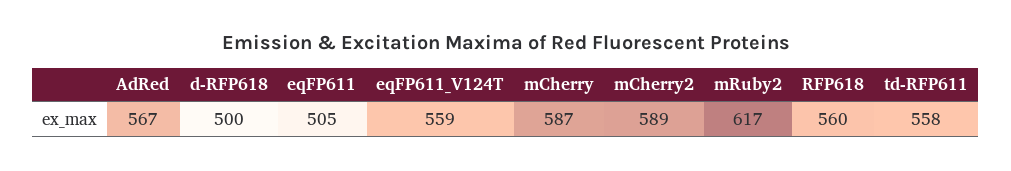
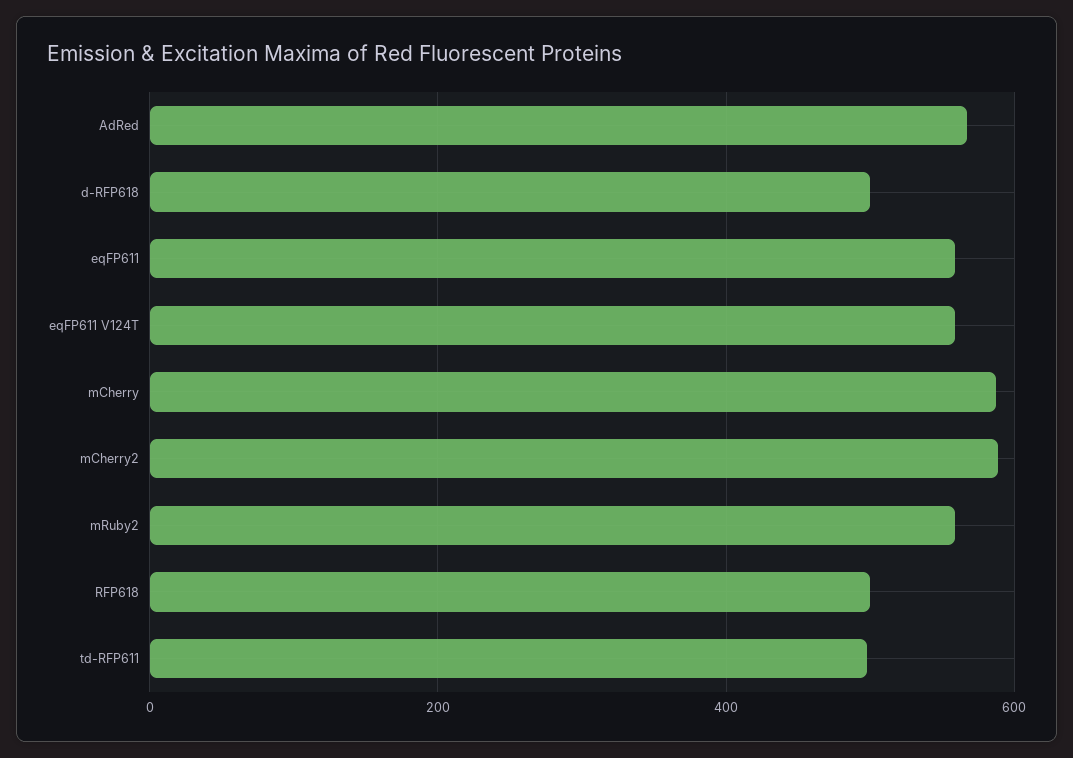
eqFP611: 505 -> 560
mRuby2: 617 -> 560
RFP618: 560 -> 500
td-RFP611: 558 -> 500

